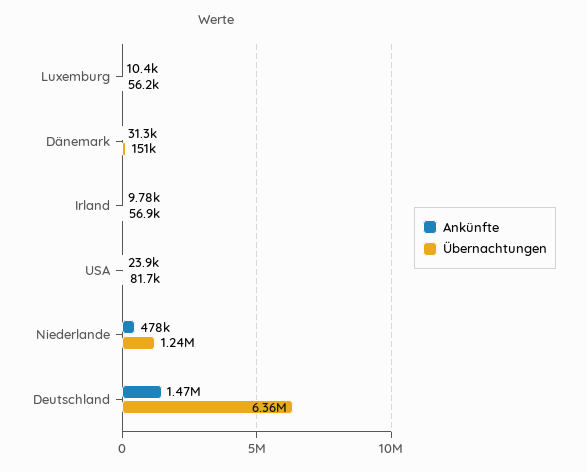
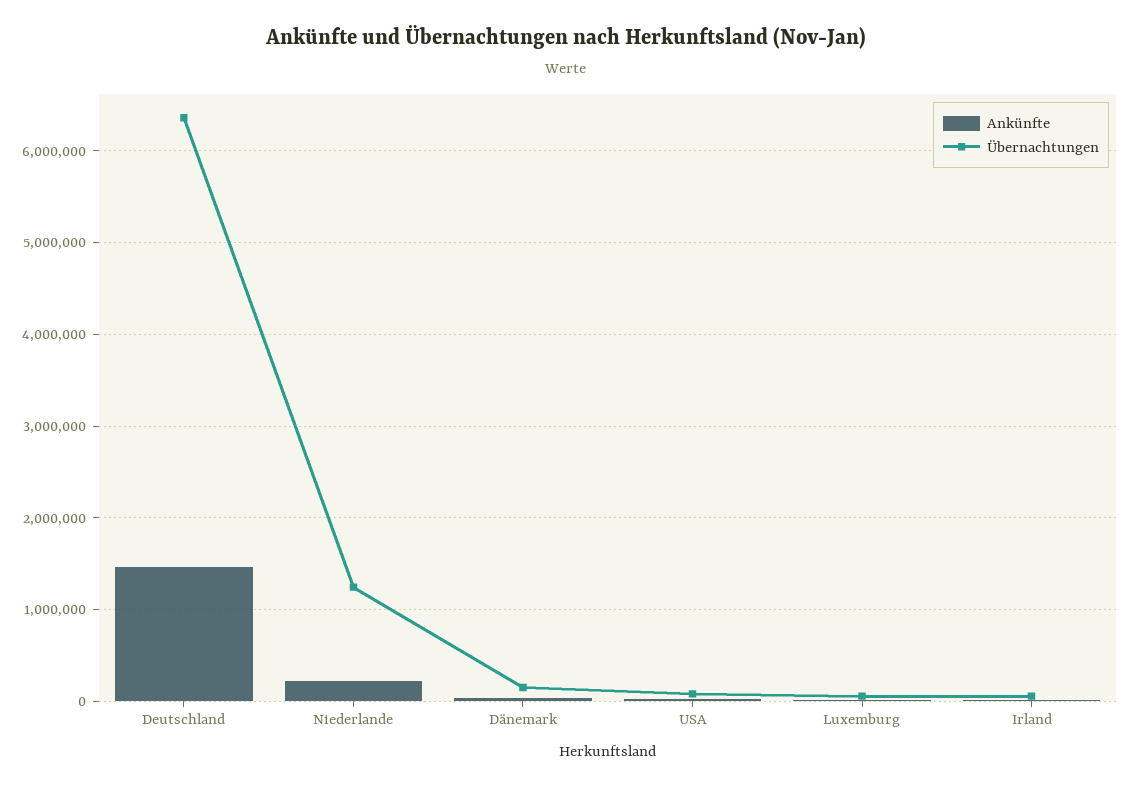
Ankünfte, Niederlande: 478000 -> 200000

